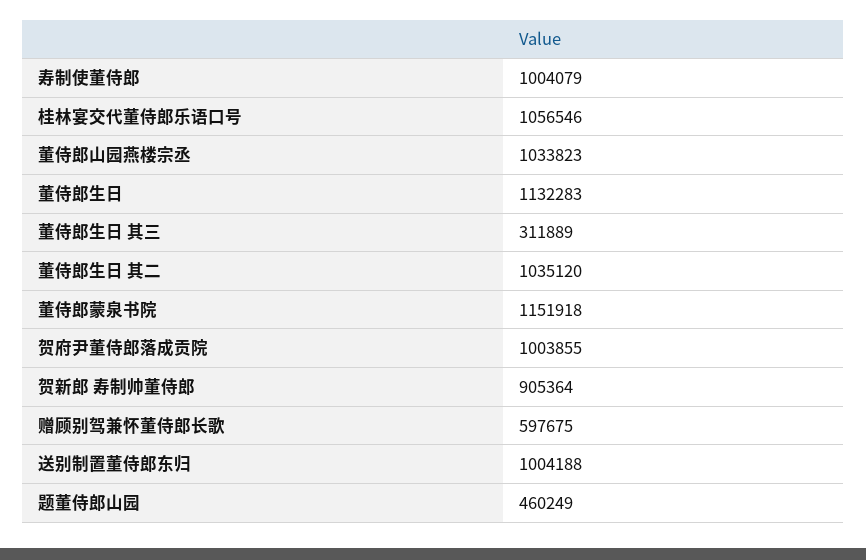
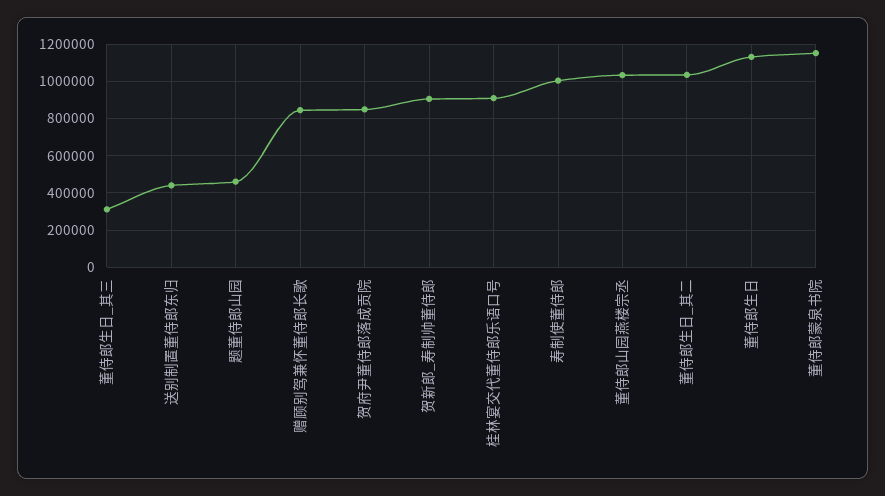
桂林宴交代董侍郎乐语口号: 1056546 -> 900000
贺府尹董侍郎落成贡院: 1003855 -> 850000
赠顾别驾兼怀董侍郎长歌: 597675 -> 850000
送别制置董侍郎东归: 1004188 -> 450000

